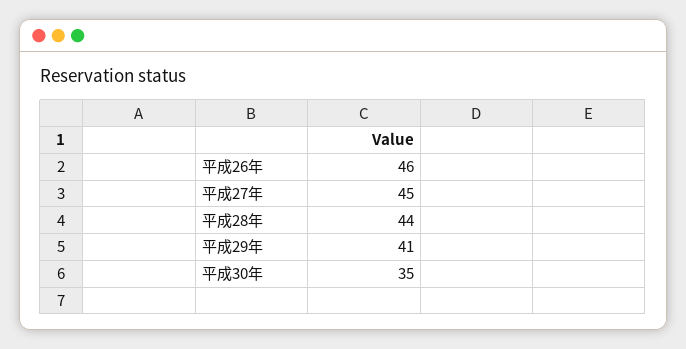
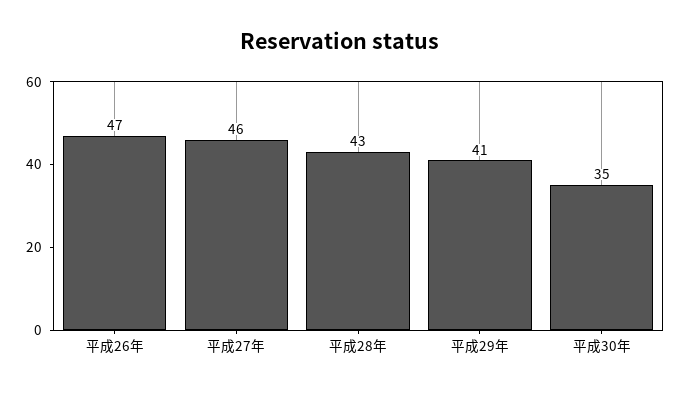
平成26年: 46 -> 47
平成27年: 45 -> 46
平成28年: 44 -> 43

